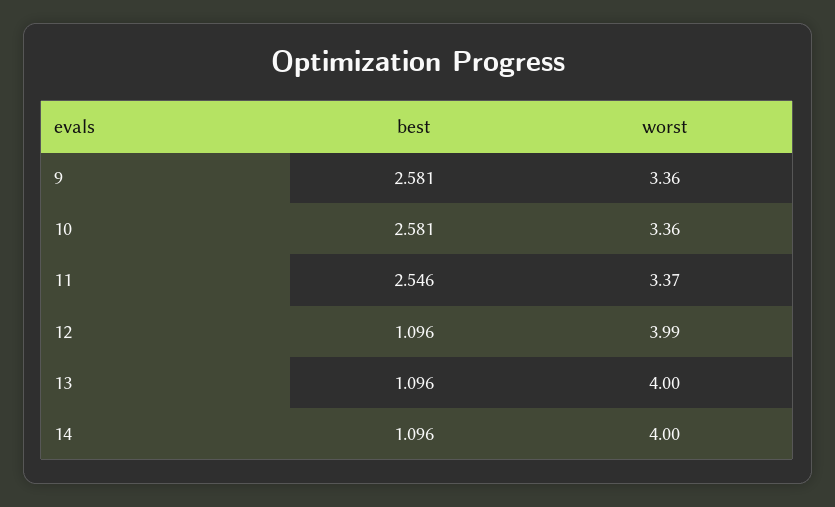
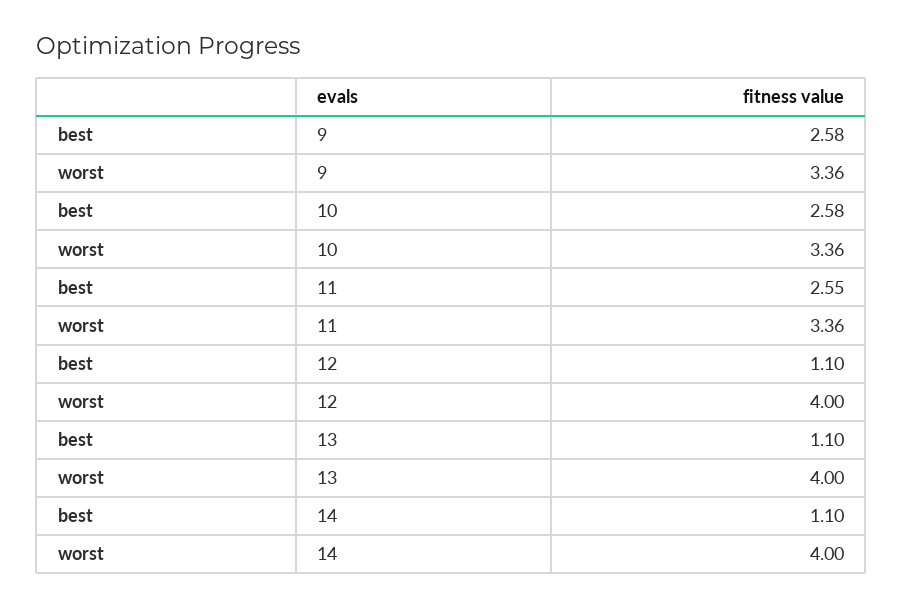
worst, 11: 3.37 -> 3.36
worst, 12: 3.99 -> 4

